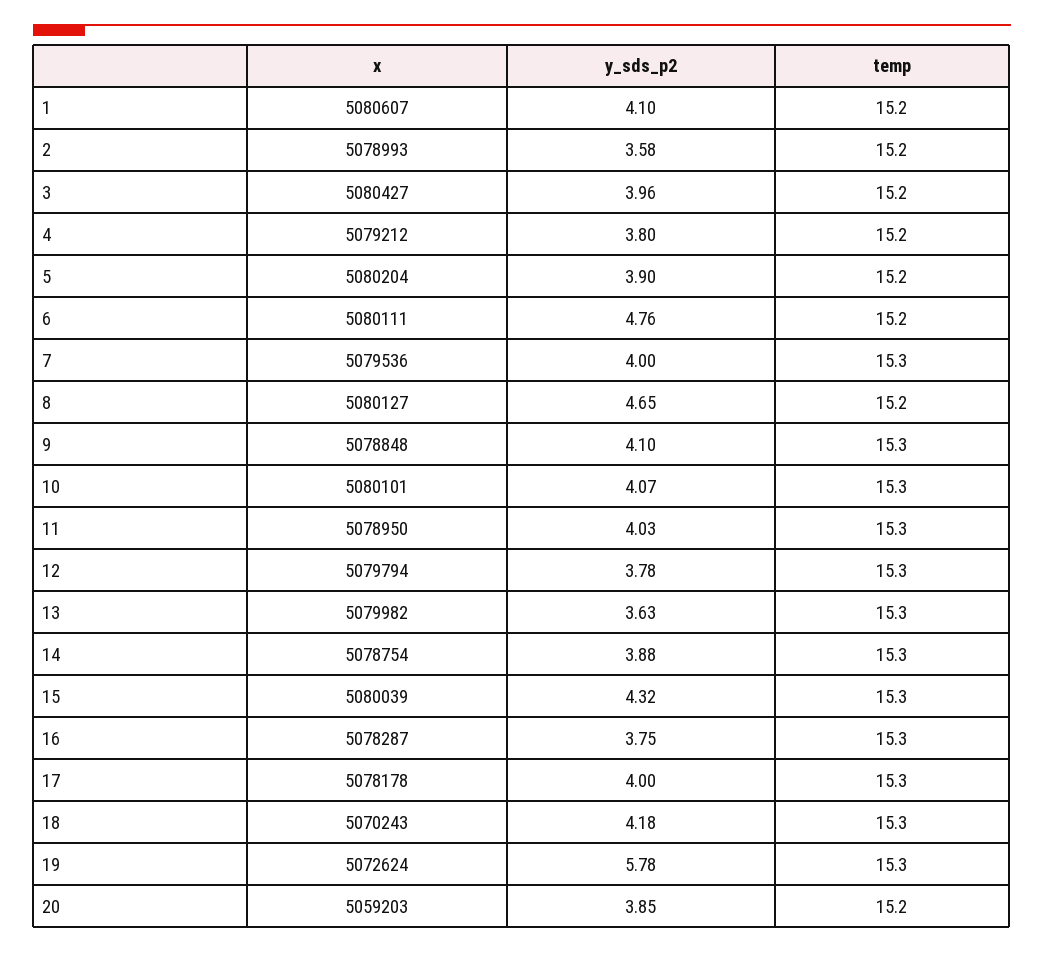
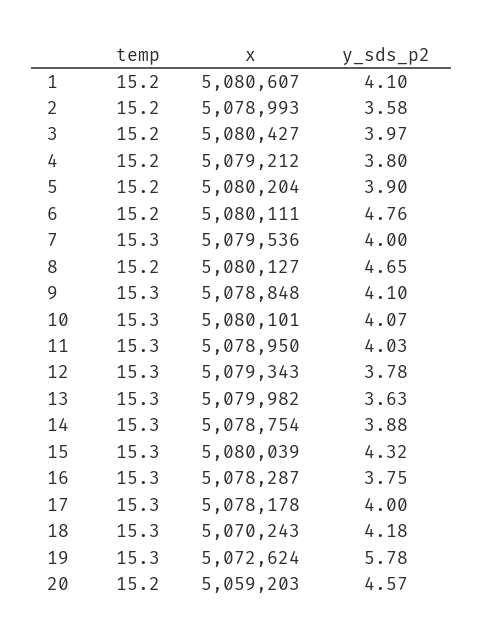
y_sds_p2, 3: 3.96 -> 3.97
x, 12: 5079794 -> 5079343
y_sds_p2, 20: 3.85 -> 4.57

